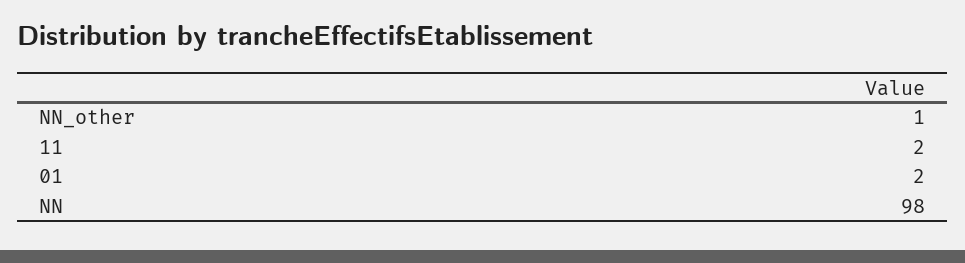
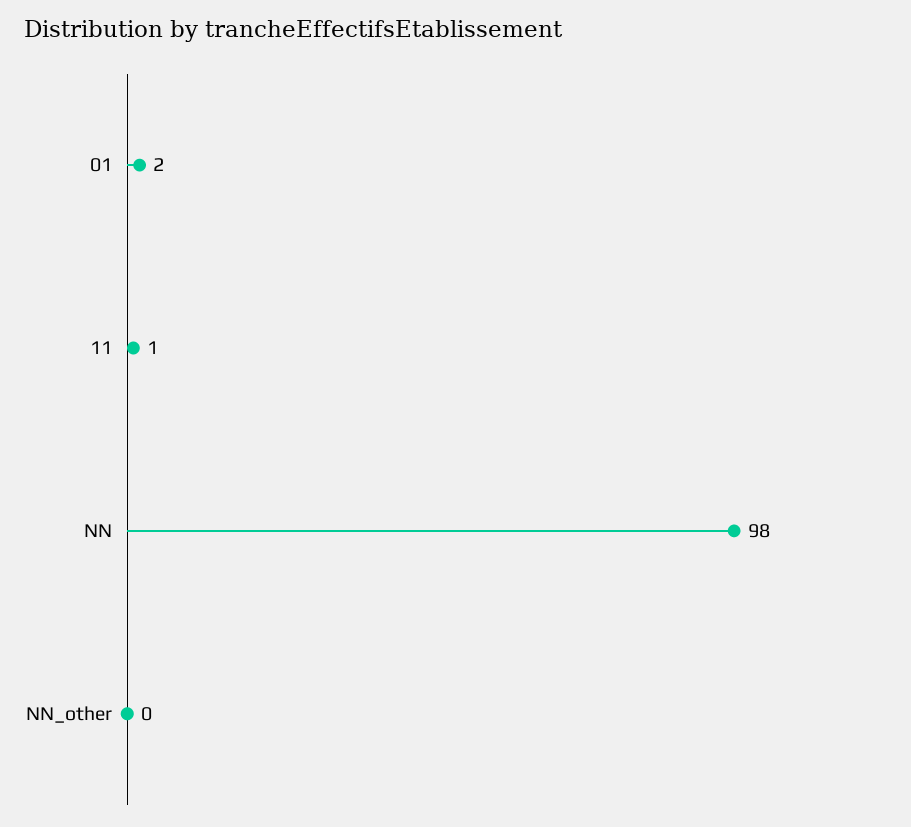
NN_other: 1 -> 0
11: 2 -> 1

